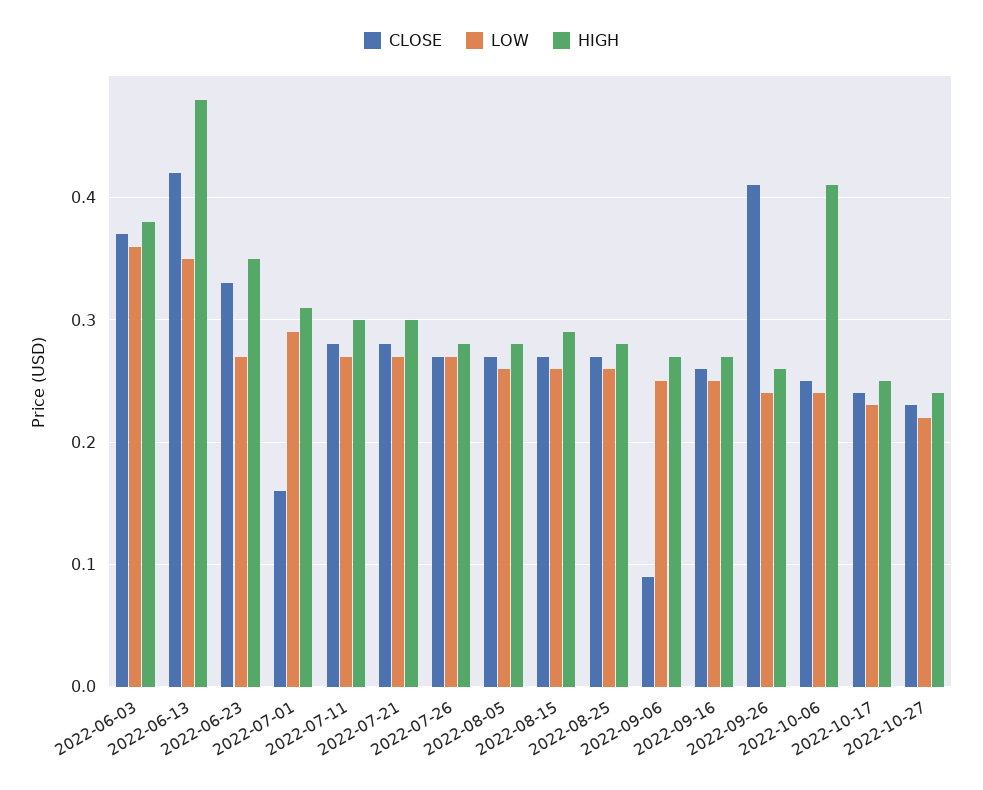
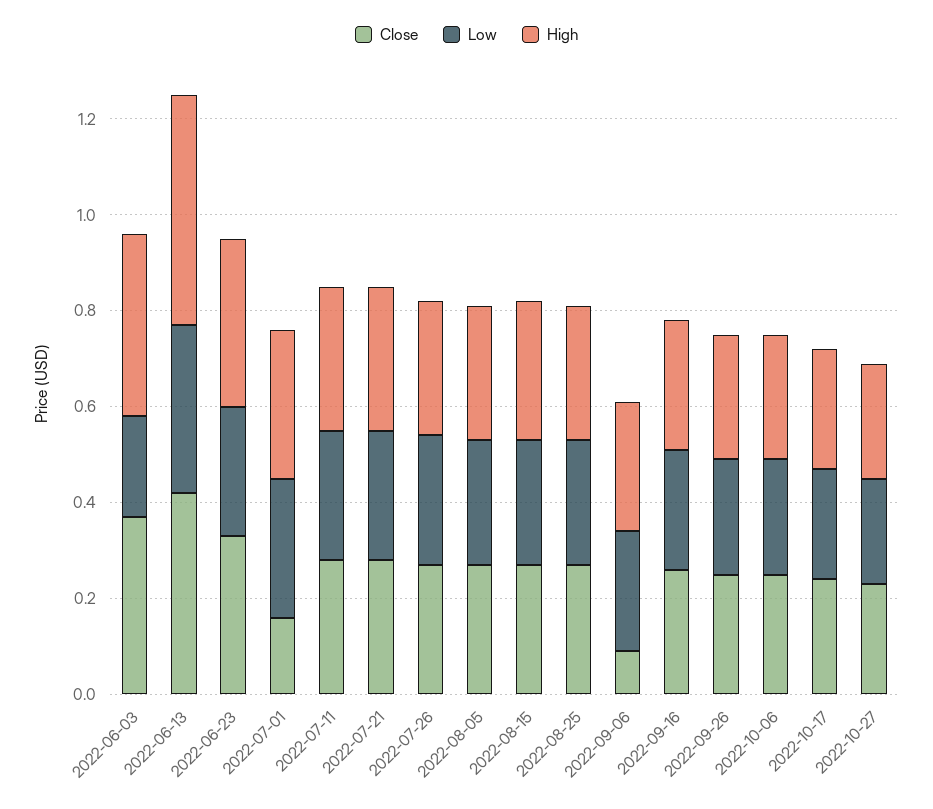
LOW, 2022-06-03: 0.36 -> 0.2
CLOSE, 2022-09-26: 0.41 -> 0.25
HIGH, 2022-10-06: 0.41 -> 0.25

